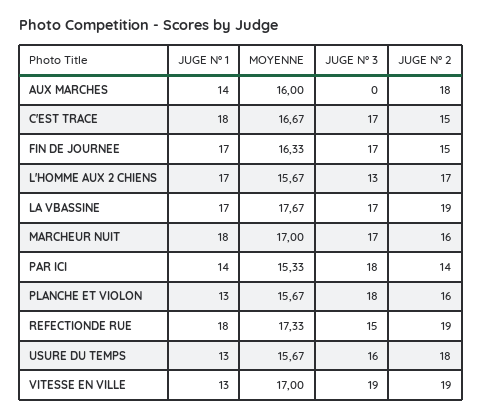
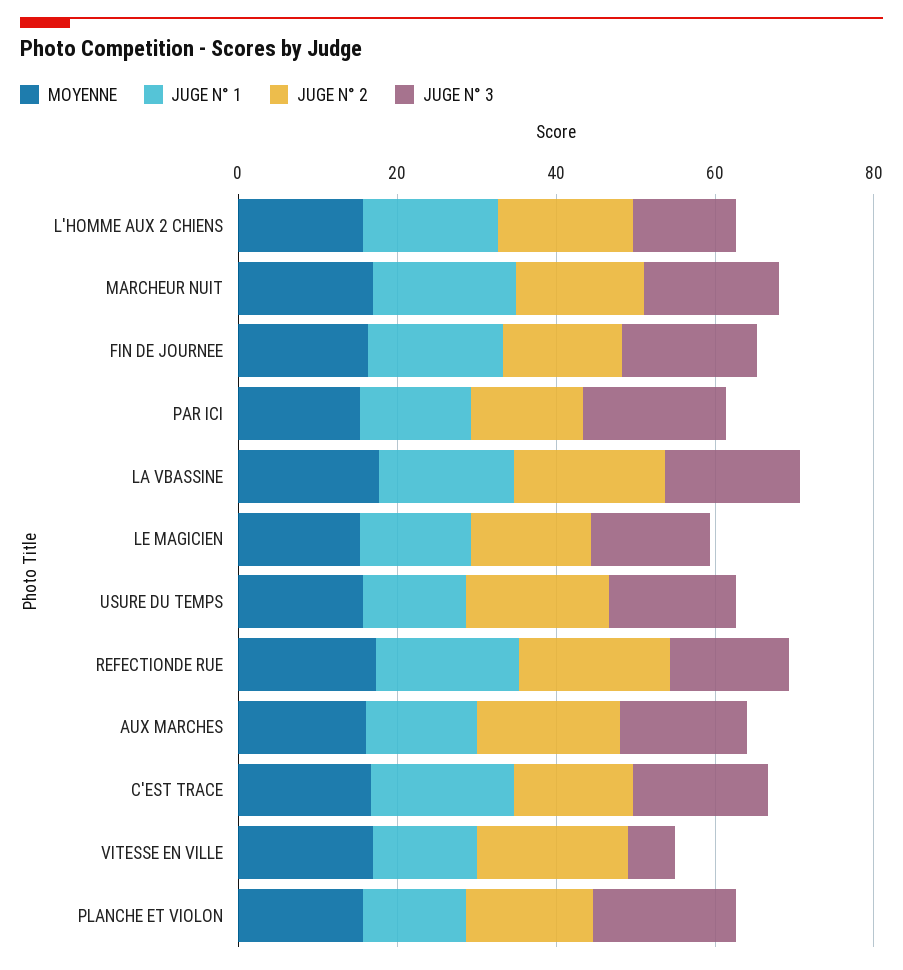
JUGE N° 3, AUX MARCHES: 0 -> 15
JUGE N° 3, VITESSE EN VILLE: 19 -> 5
MOYENNE, LE MAGICIEN: none -> 15
JUGE N° 1, LE MAGICIEN: none -> 15
JUGE N° 2, LE MAGICIEN: none -> 15
JUGE N° 3, LE MAGICIEN: none -> 15

